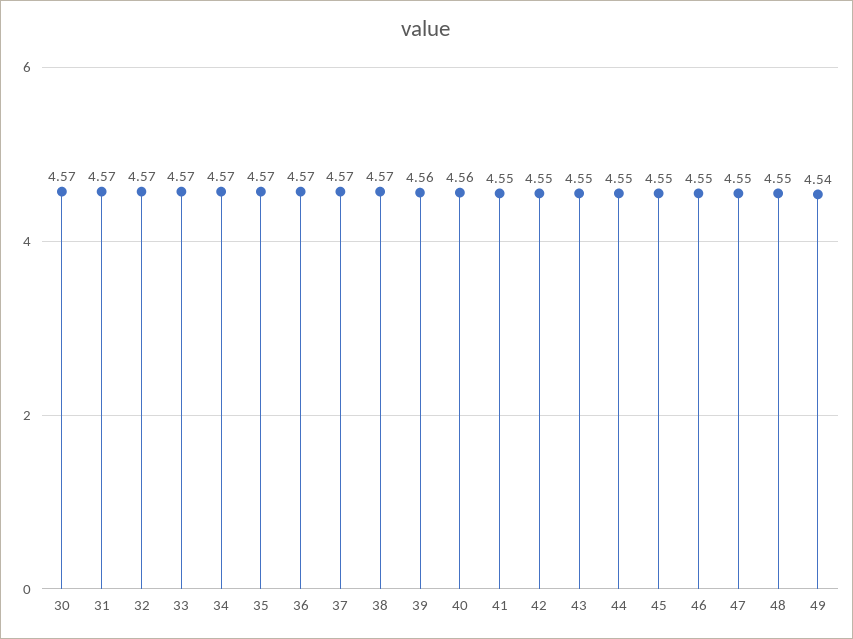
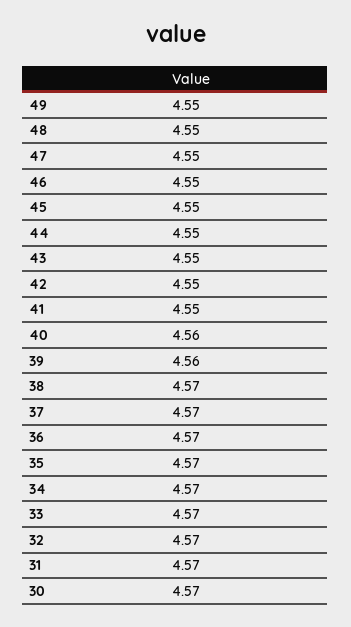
49: 4.54 -> 4.55

